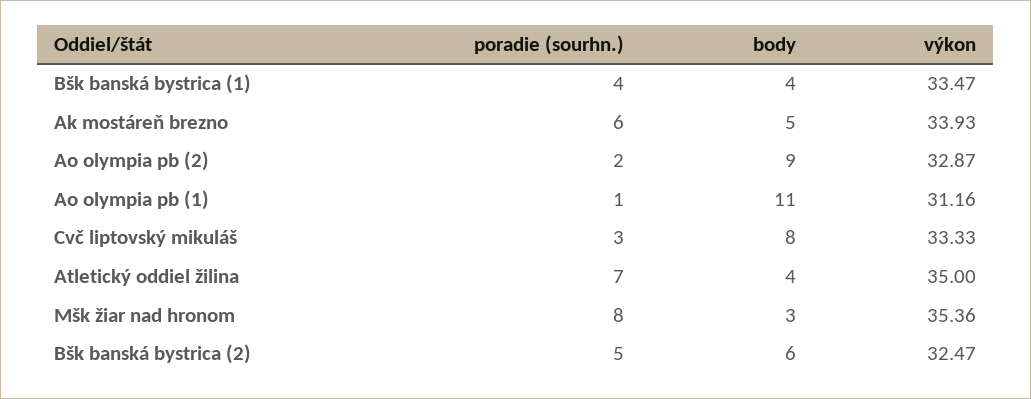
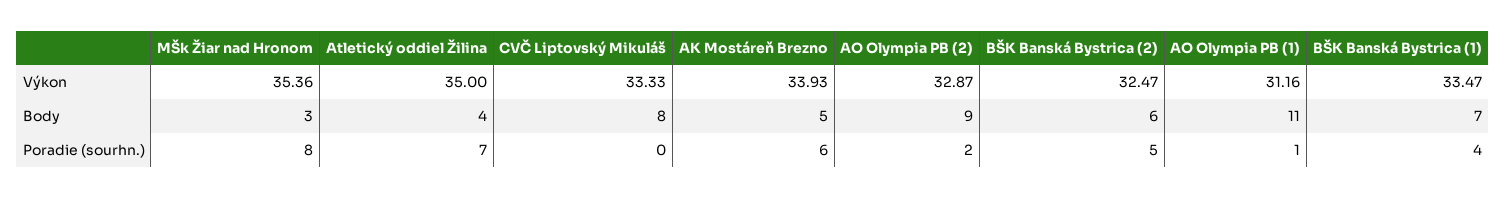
body, Bšk banská bystrica (1): 4 -> 7
poradie (sourhn.), Cvč liptovský mikuláš: 3 -> 0

